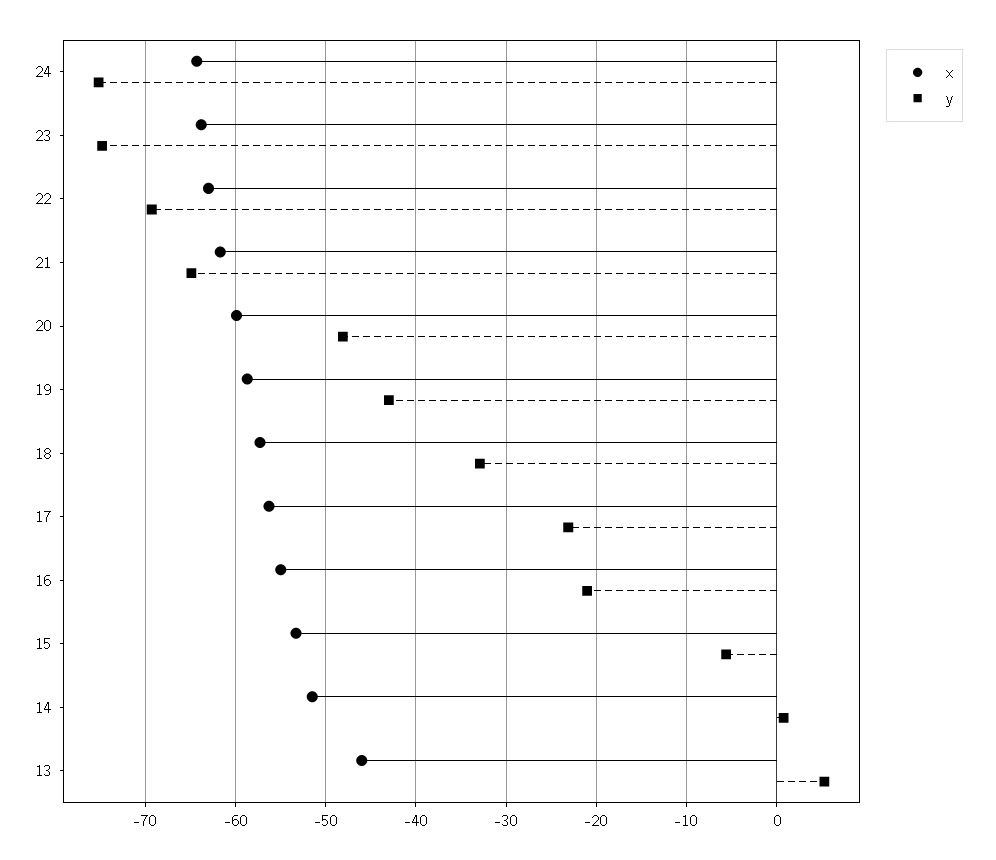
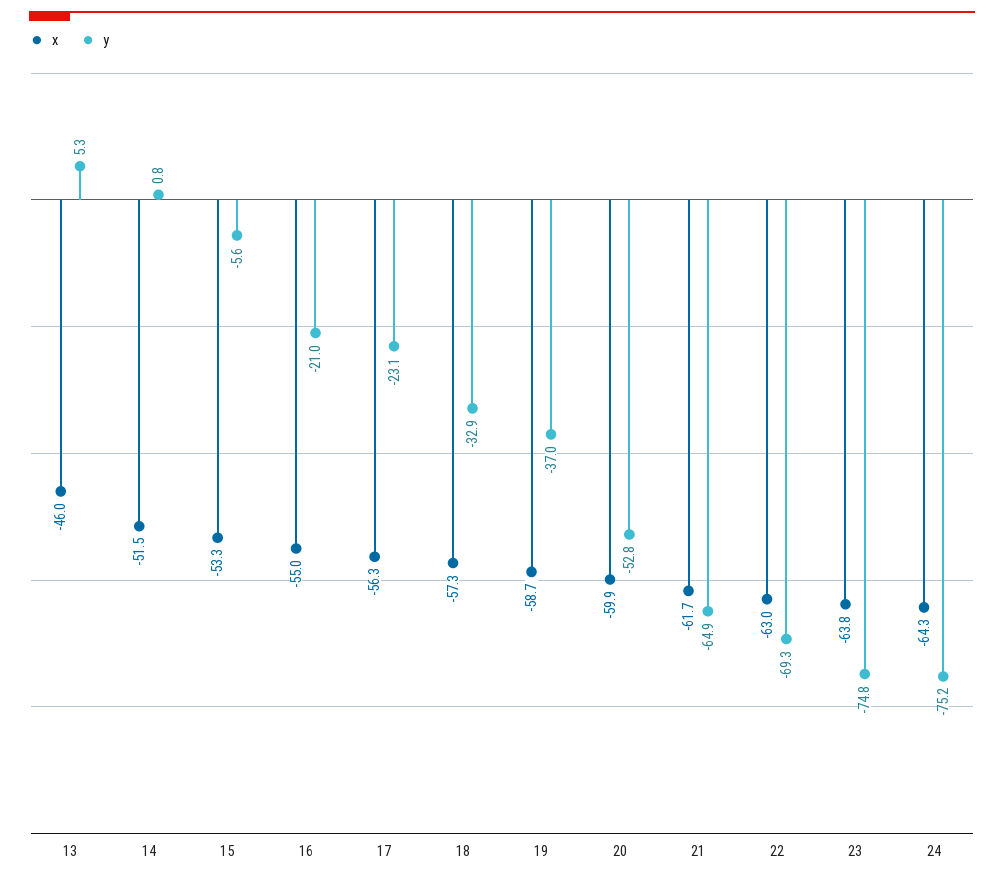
y, 20: -48 -> -52.8
y, 19: -43 -> -37

